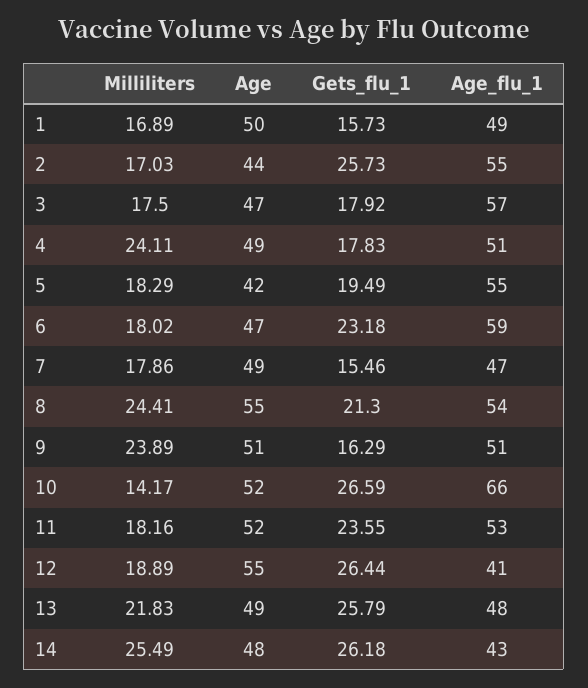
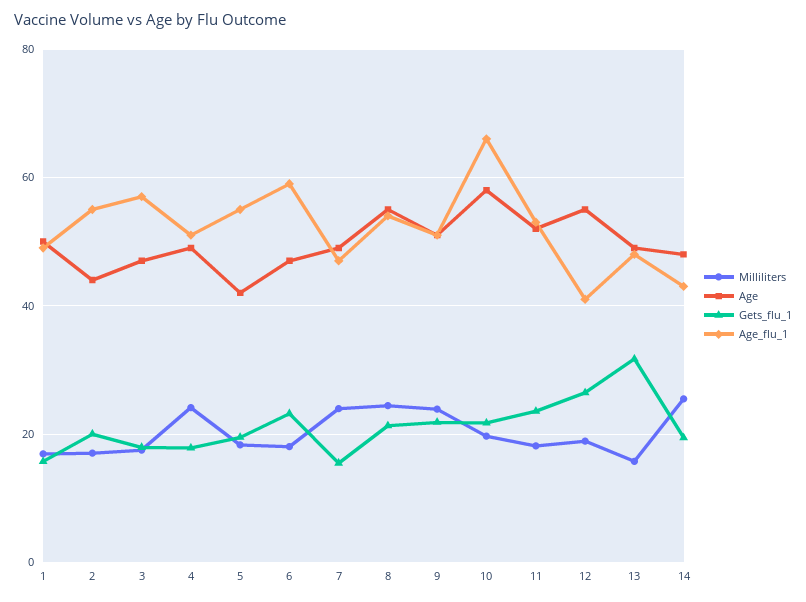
Gets_flu_1, 2: 25.73 -> 20
Milliliters, 7: 17.86 -> 24
Gets_flu_1, 9: 16.29 -> 22
Milliliters, 10: 14.17 -> 20
Age, 10: 52 -> 58
Gets_flu_1, 10: 26.59 -> 22
Milliliters, 13: 21.83 -> 16
Gets_flu_1, 13: 25.79 -> 32
Gets_flu_1, 14: 26.18 -> 20

